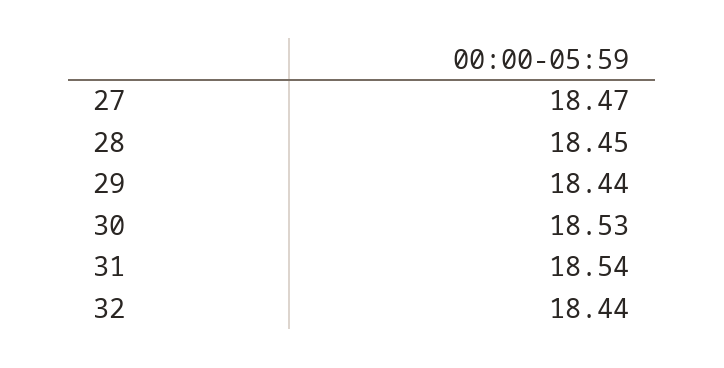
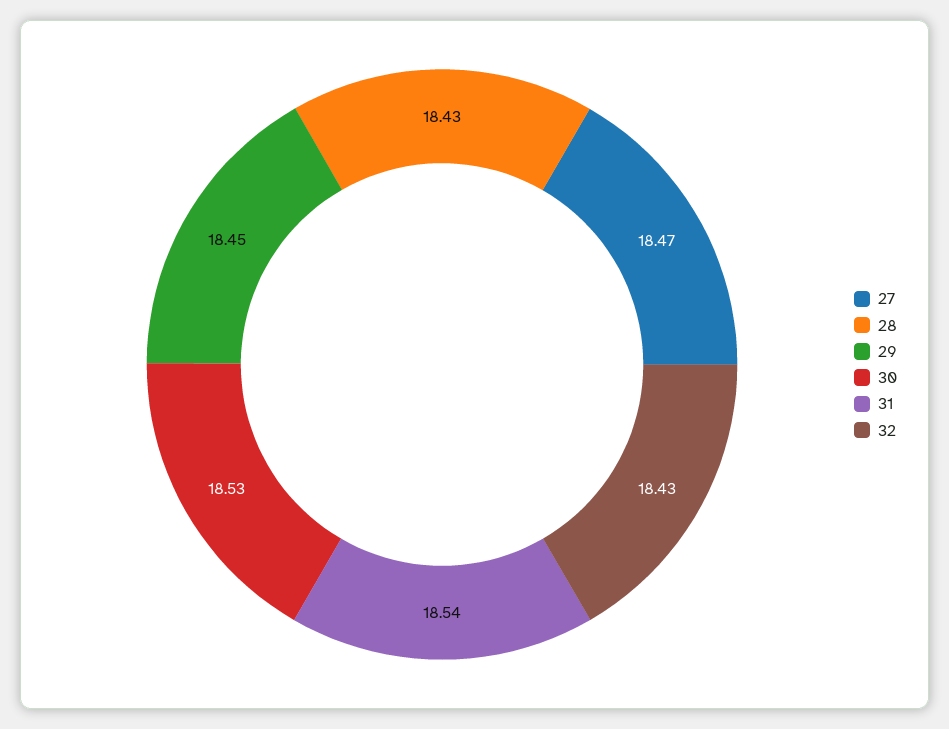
28: 18.45 -> 18.43
29: 18.44 -> 18.45
32: 18.44 -> 18.43

